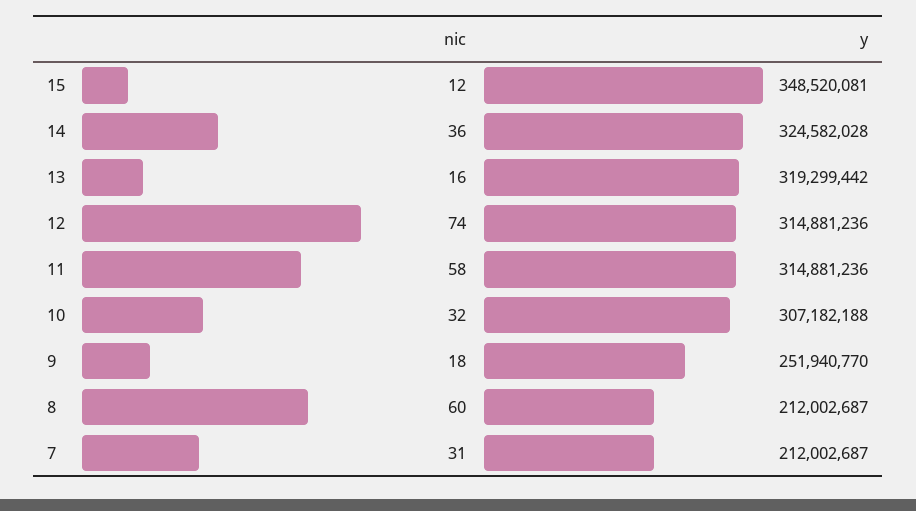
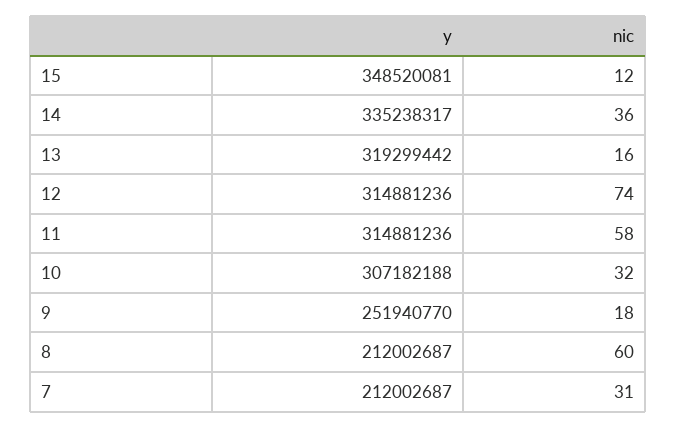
y, 14: 324582028 -> 335238317

